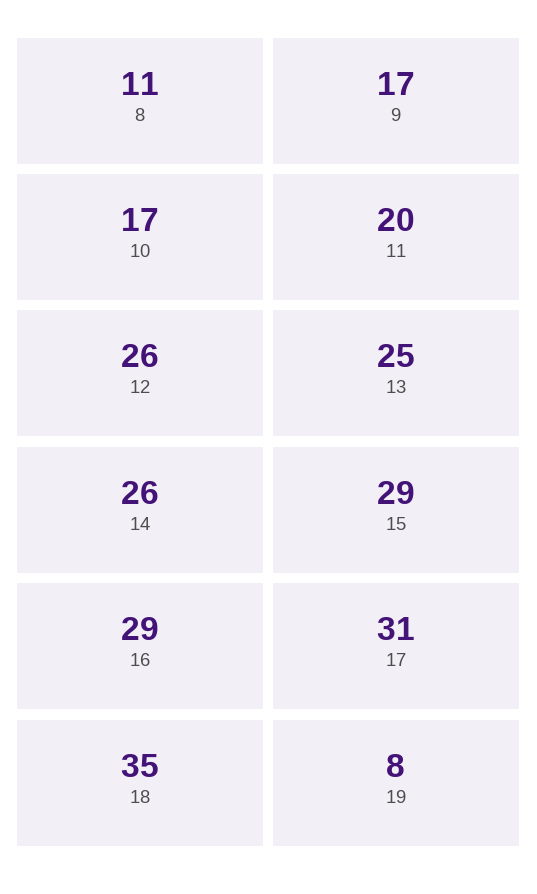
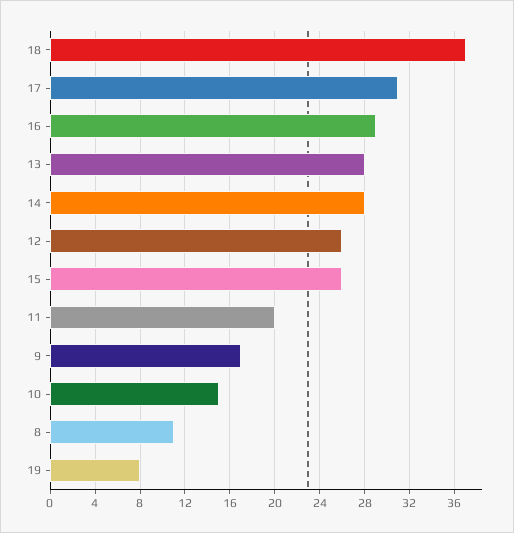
10: 17 -> 15
13: 25 -> 28
14: 26 -> 28
15: 29 -> 26
18: 35 -> 37

